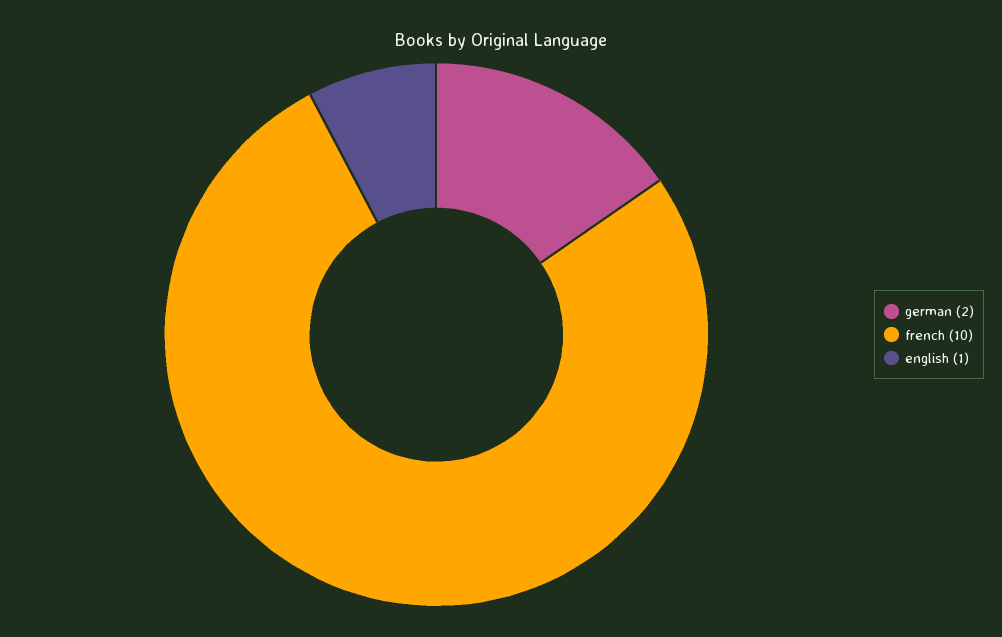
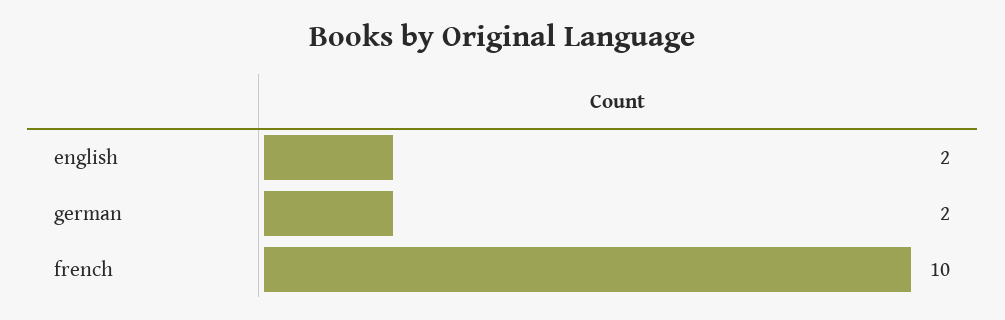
english: 1 -> 2

